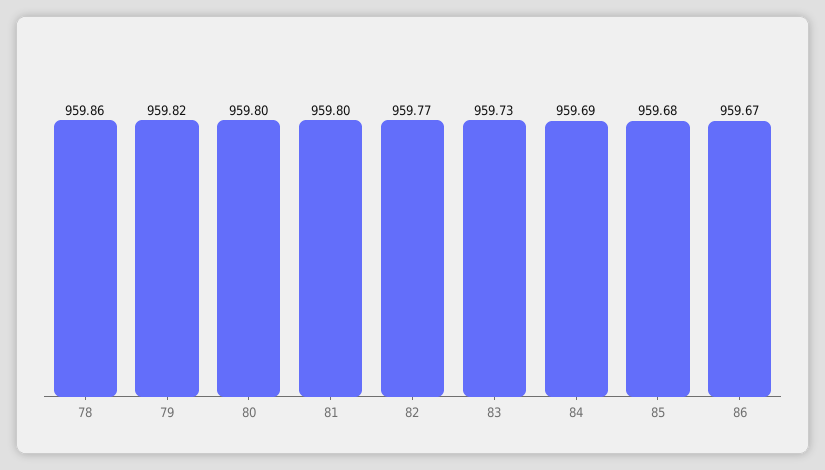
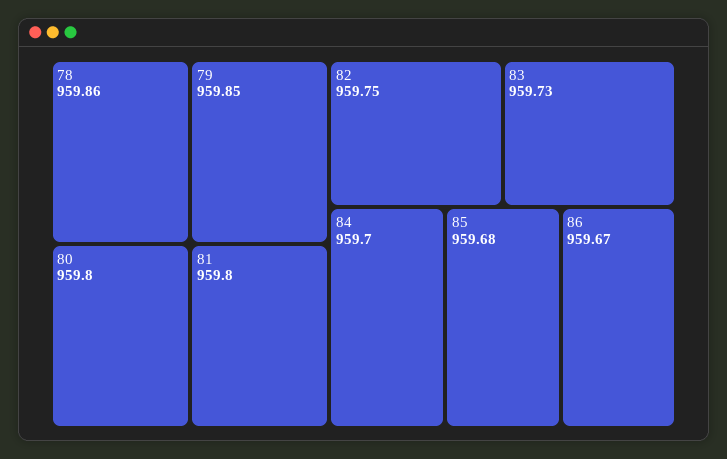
79: 959.82 -> 959.85
82: 959.77 -> 959.75
84: 959.69 -> 959.7

